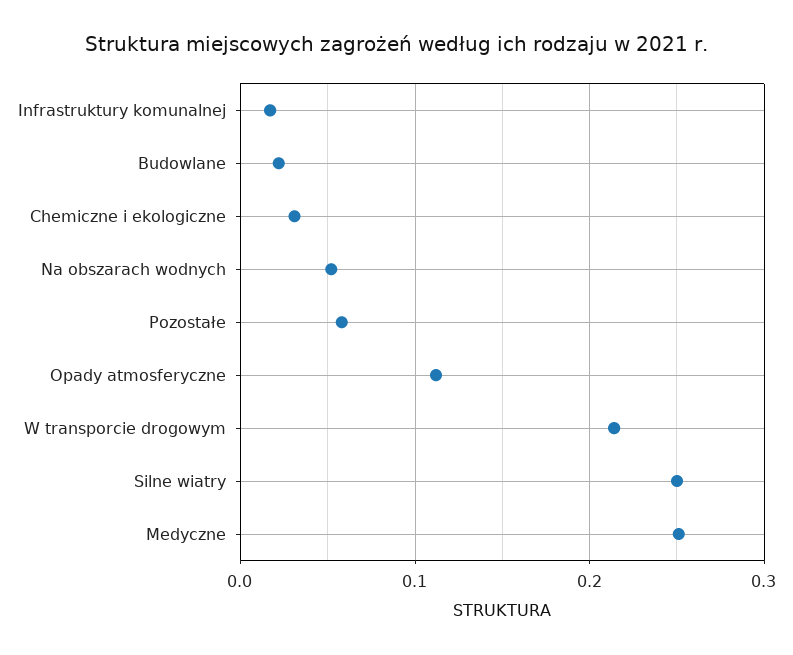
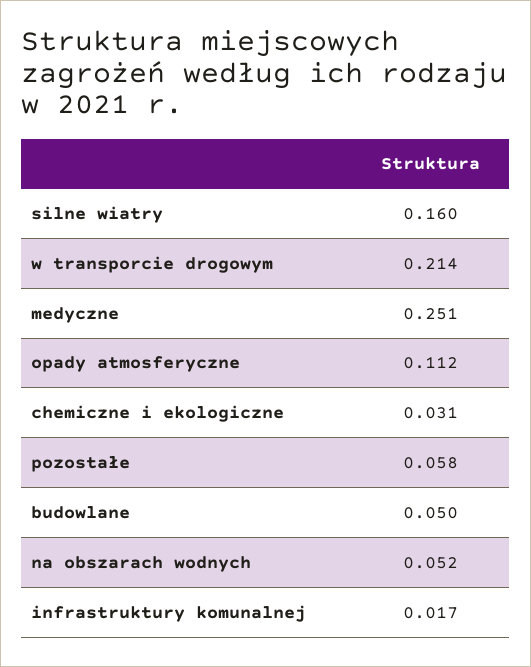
Budowlane: 0.02 -> 0.05
Silne wiatry: 0.25 -> 0.16

